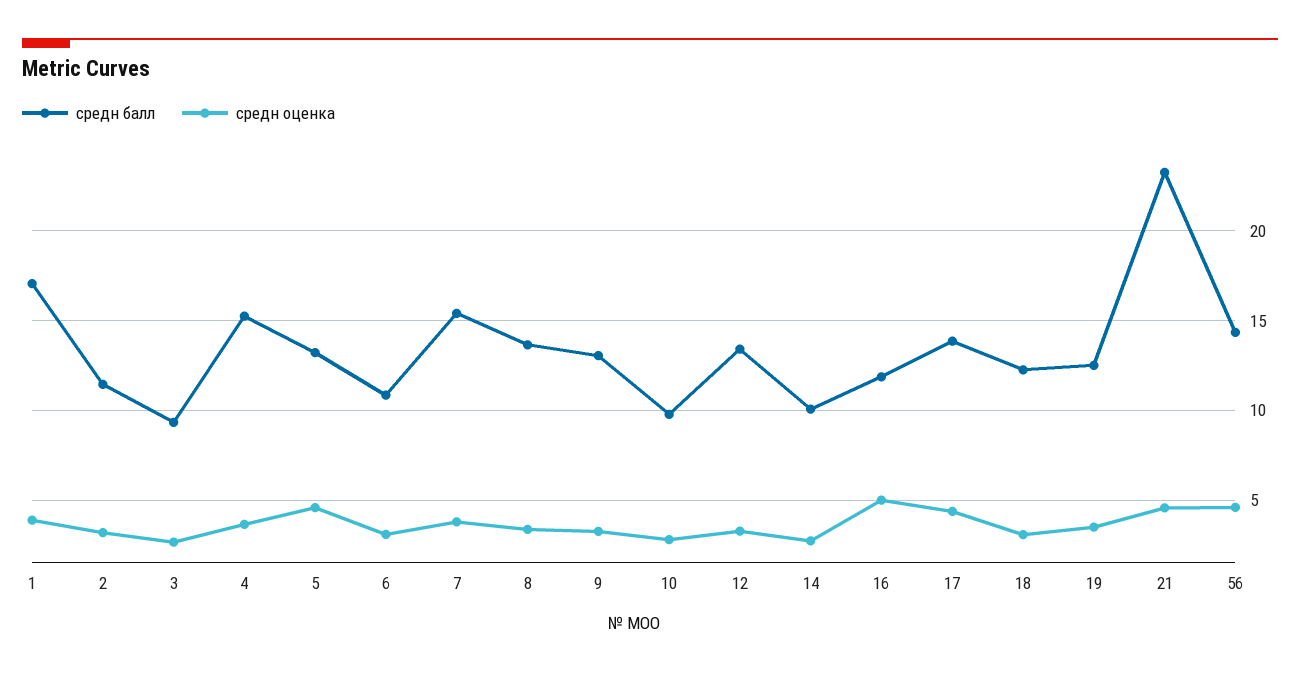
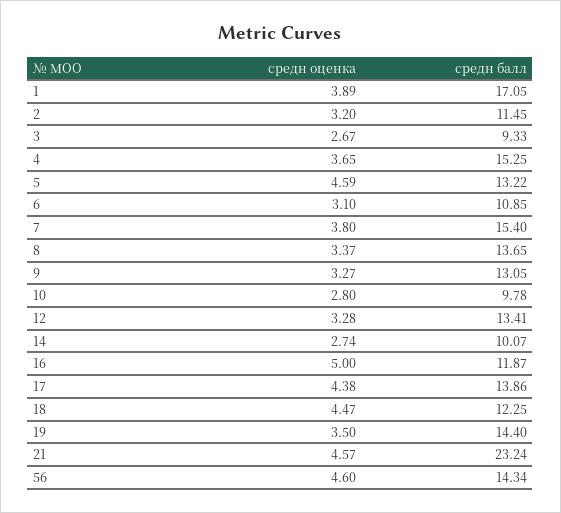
средн оценка, 18: 3 -> 4.47
средн балл, 19: 12.5 -> 14.4

